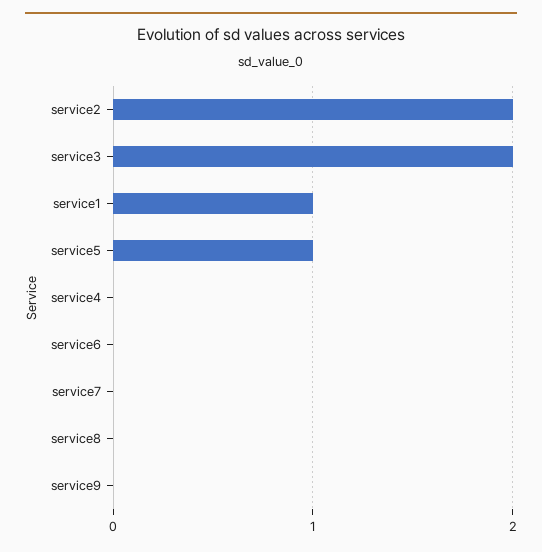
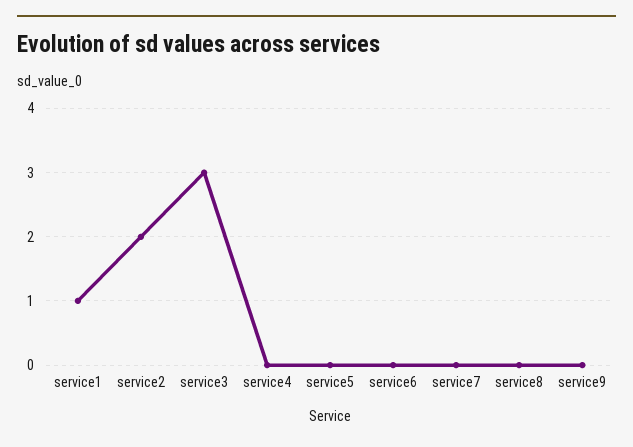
service3: 2 -> 3
service5: 1 -> 0

